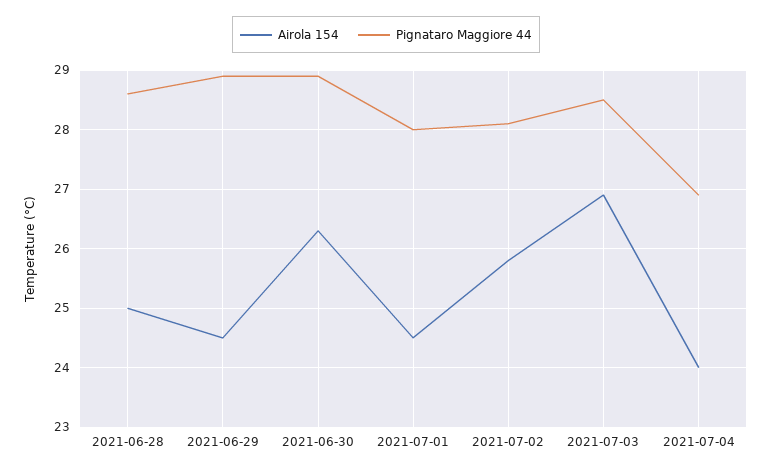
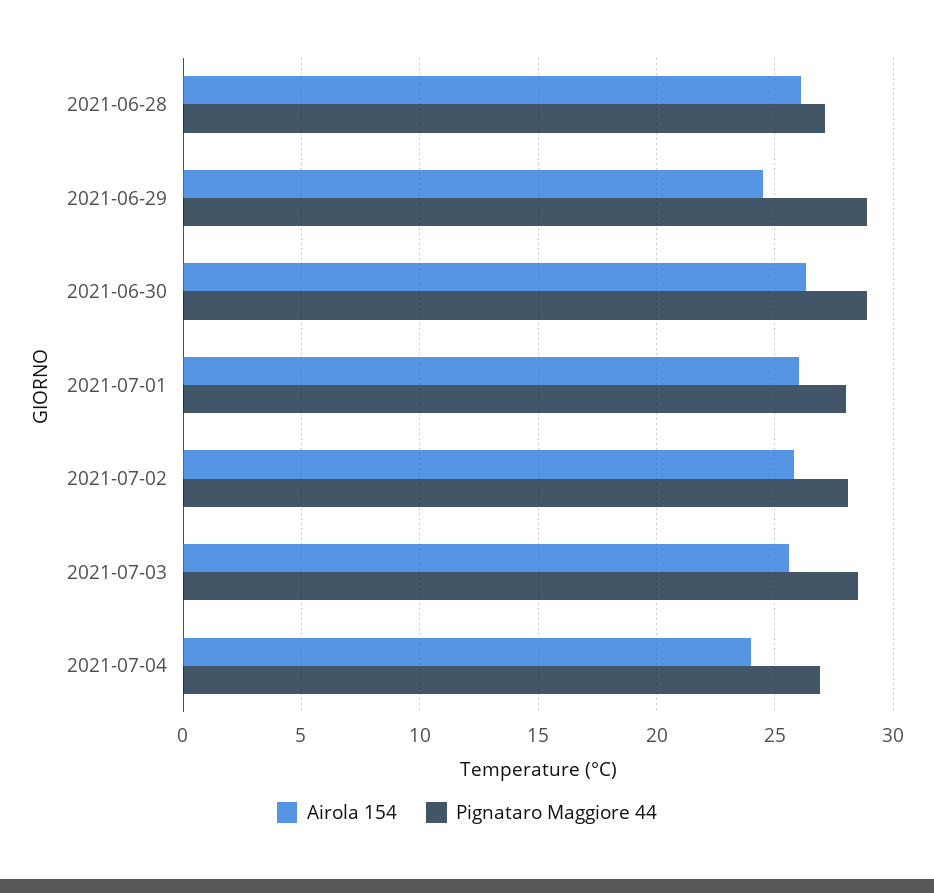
Airola 154, 2021-06-28: 25 -> 26
Pignataro Maggiore 44, 2021-06-28: 28.5 -> 27
Airola 154, 2021-07-01: 24.5 -> 26
Airola 154, 2021-07-03: 27 -> 25.5

